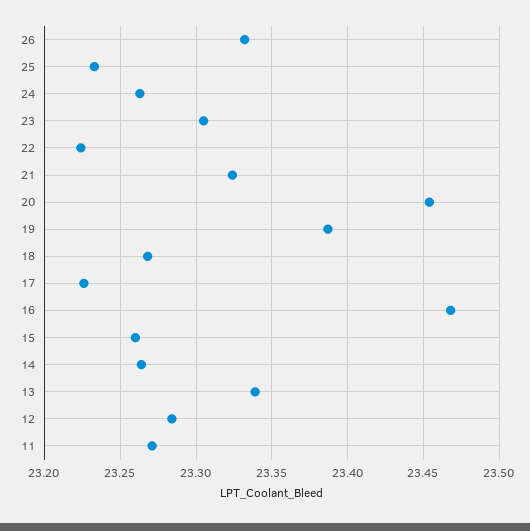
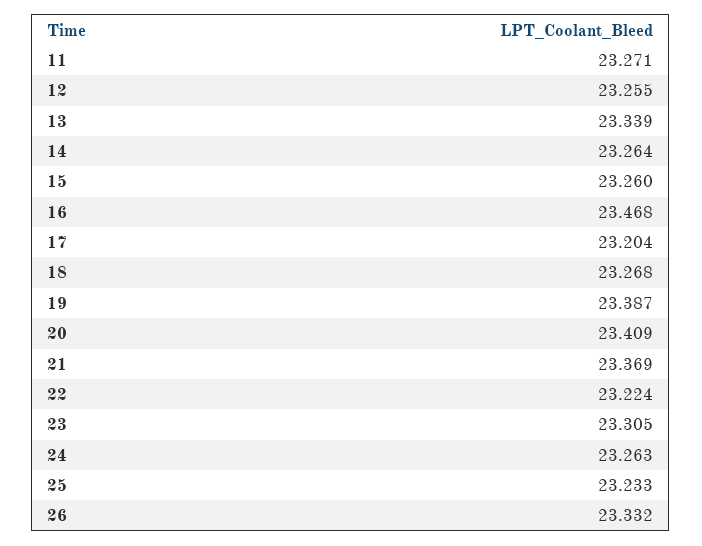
21: 23.325 -> 23.369
20: 23.455 -> 23.409
17: 23.225 -> 23.204
12: 23.285 -> 23.255

